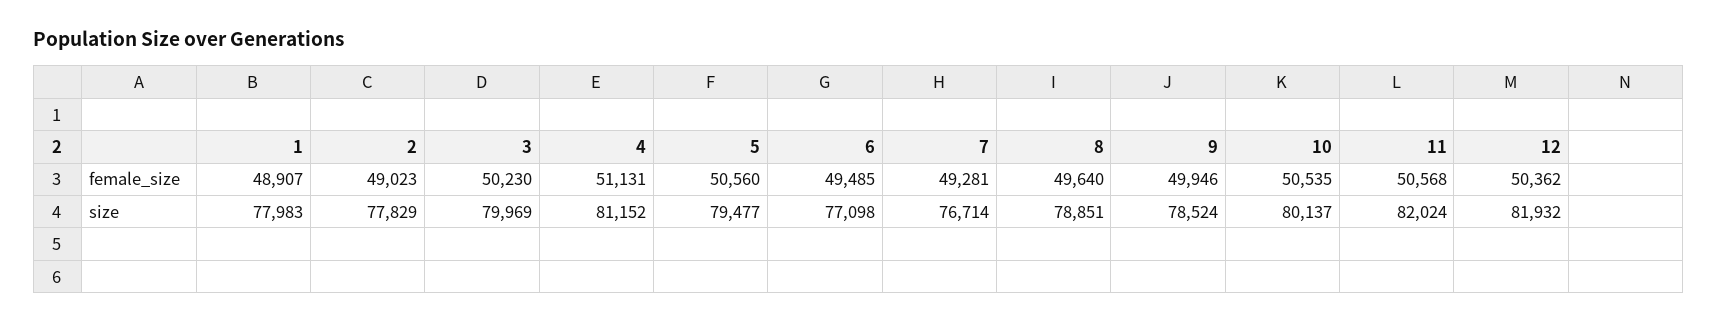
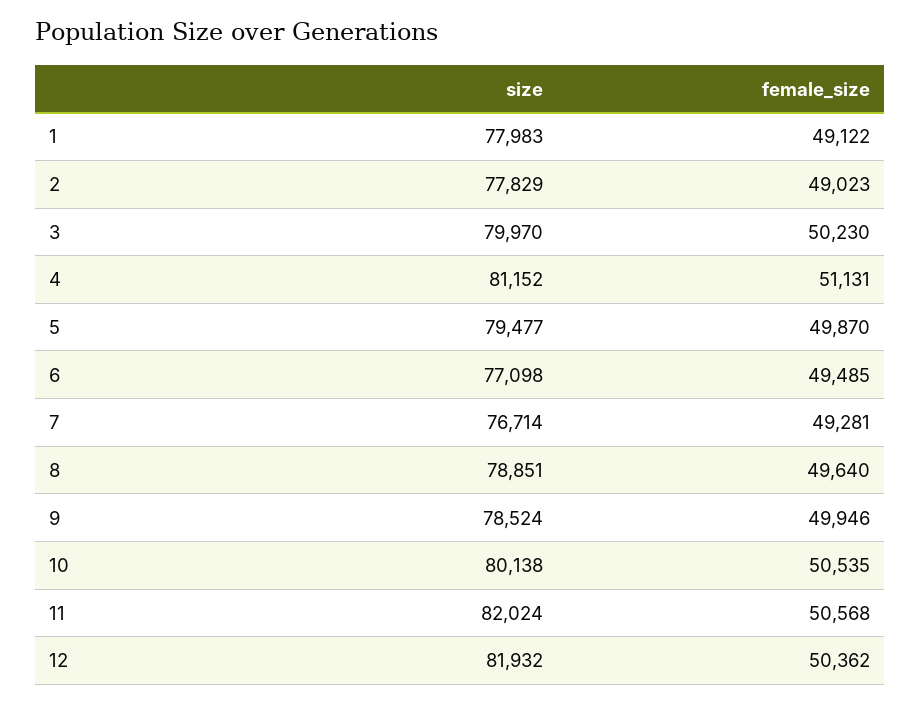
1, female_size: 48907 -> 49122
5, female_size: 50560 -> 49870
3, size: 79969 -> 79970
10, size: 80137 -> 80138

